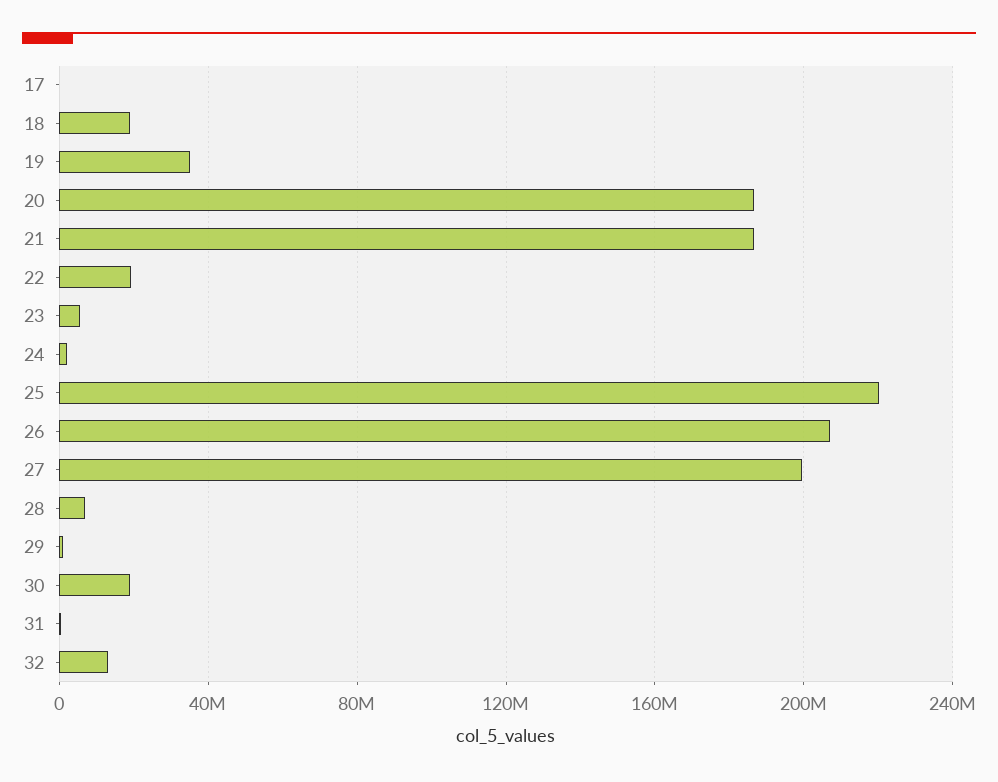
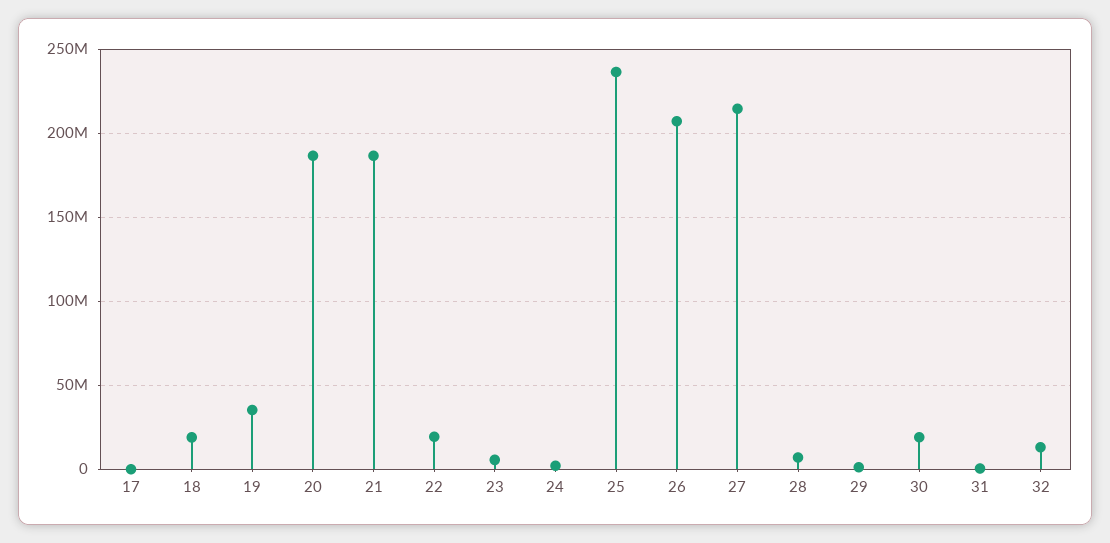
25: 220000000 -> 235000000
27: 200000000 -> 215000000

